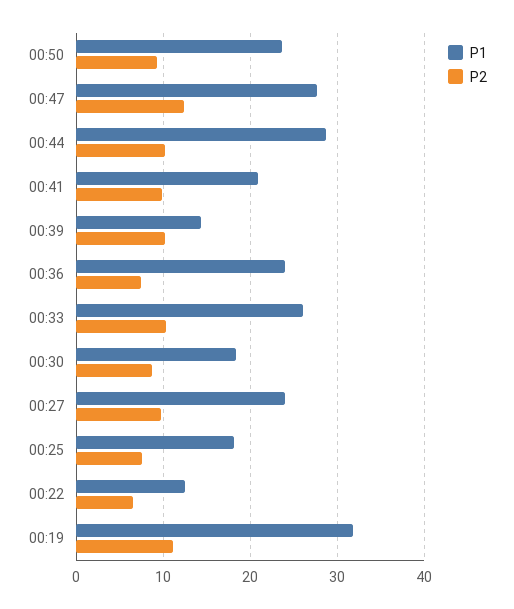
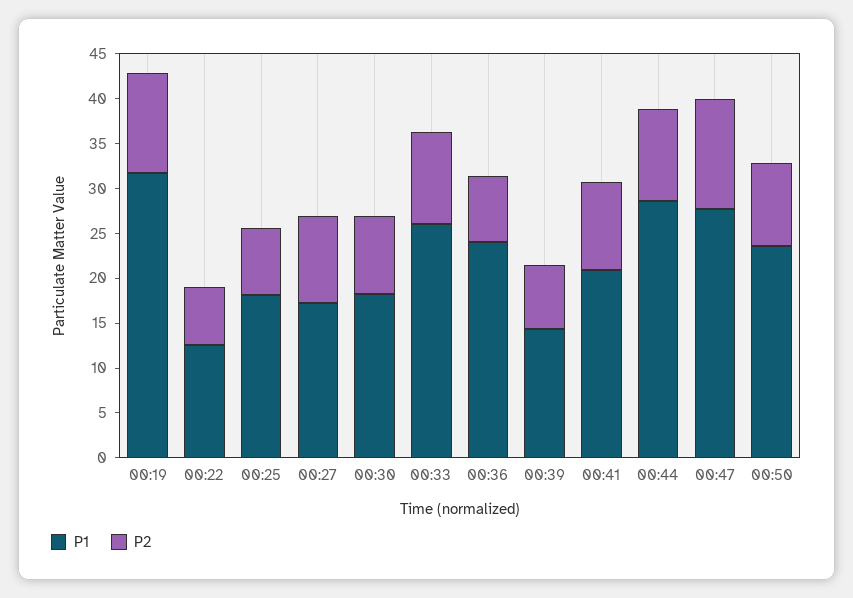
P2, 00:39: 10 -> 7
P1, 00:27: 24 -> 17

